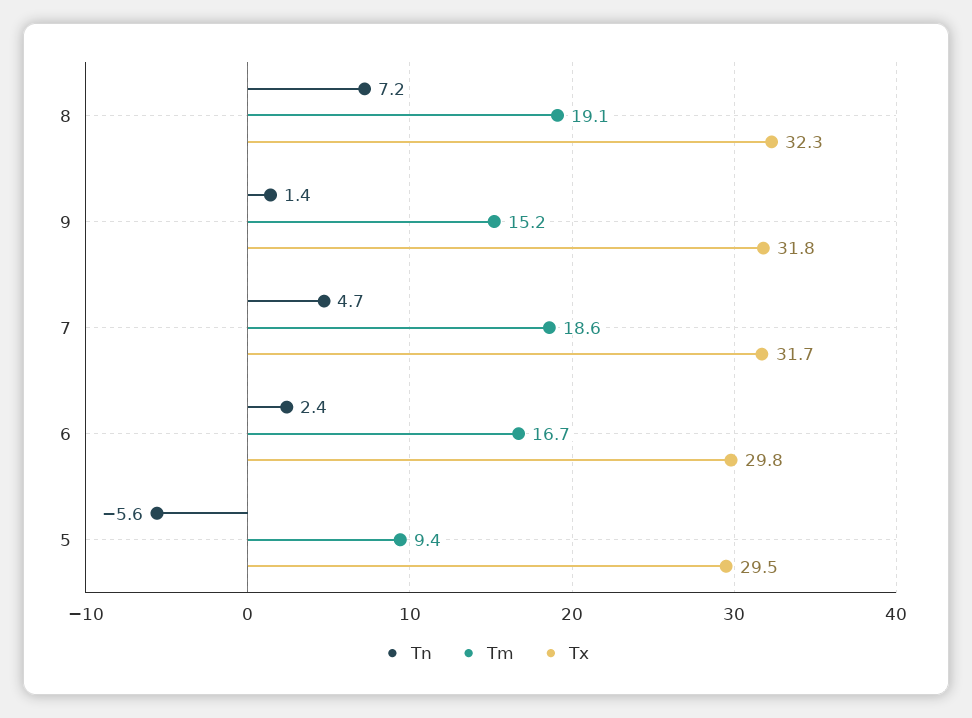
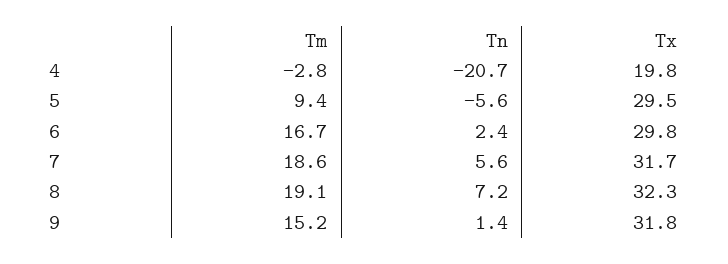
Tn, 7: 4.7 -> 5.6
Tm, 4: none -> -2.8
Tn, 4: none -> -20.7
Tx, 4: none -> 19.8

